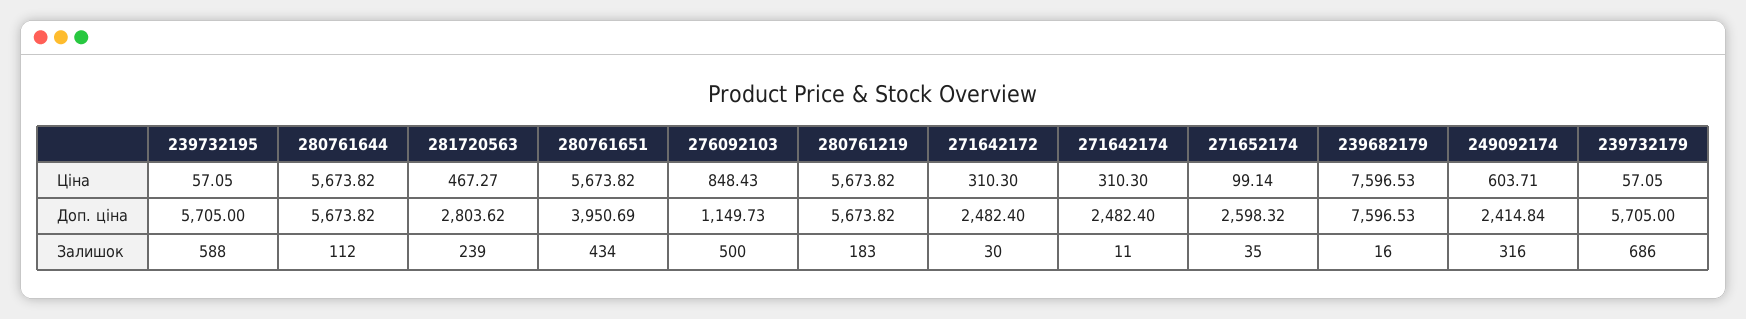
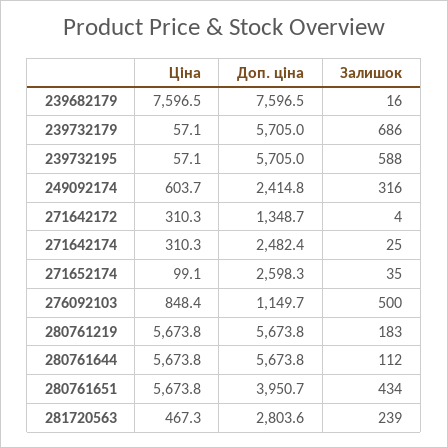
271642172, Доп. ціна: 2482.4 -> 1348.7
271642172, Залишок: 30 -> 4
271642174, Залишок: 11 -> 25

